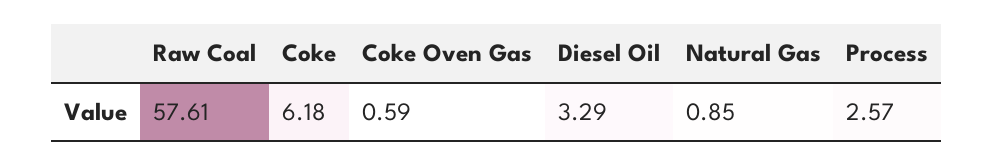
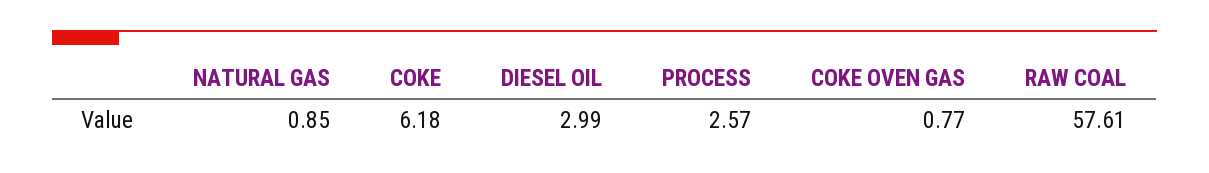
Coke Oven Gas: 0.59 -> 0.77
Diesel Oil: 3.29 -> 2.99

